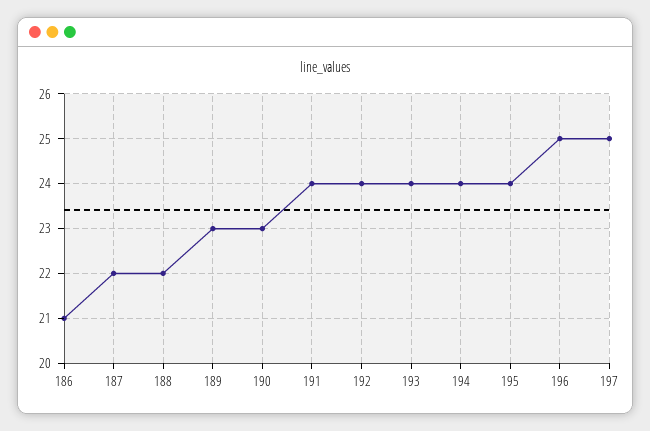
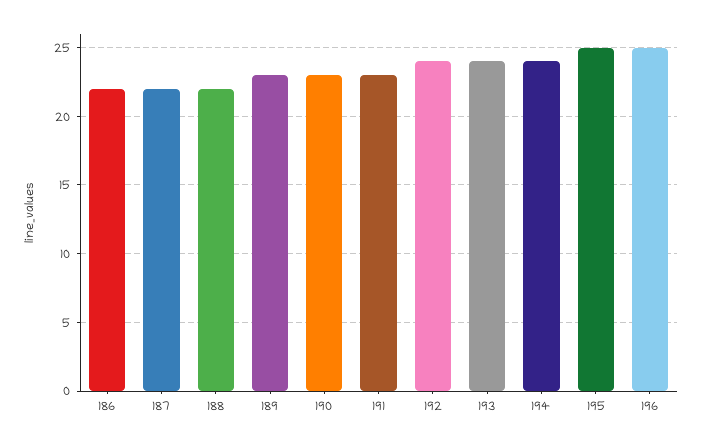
186: 21 -> 22
191: 24 -> 23
195: 24 -> 25
197: 25 -> none

